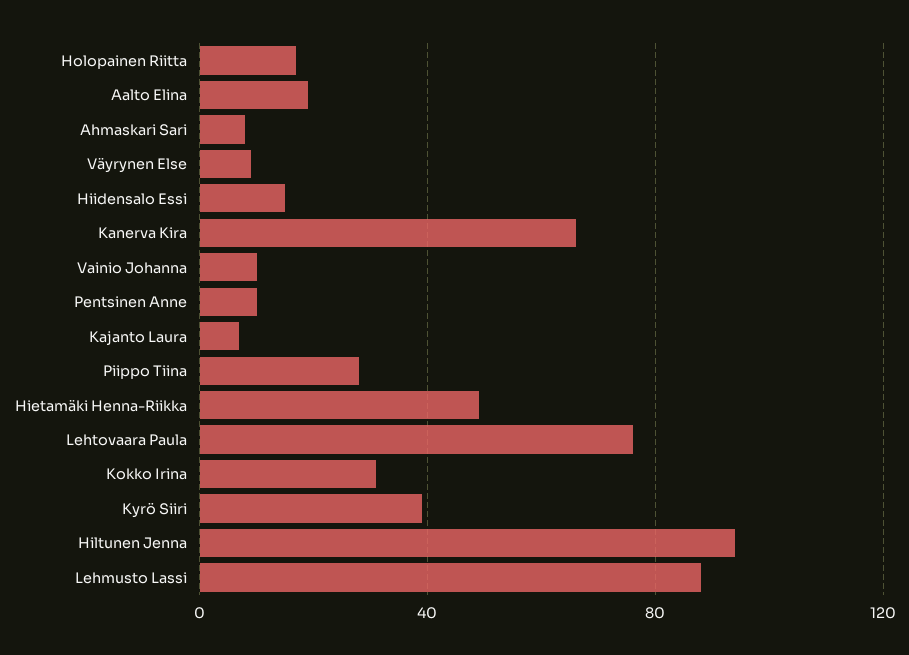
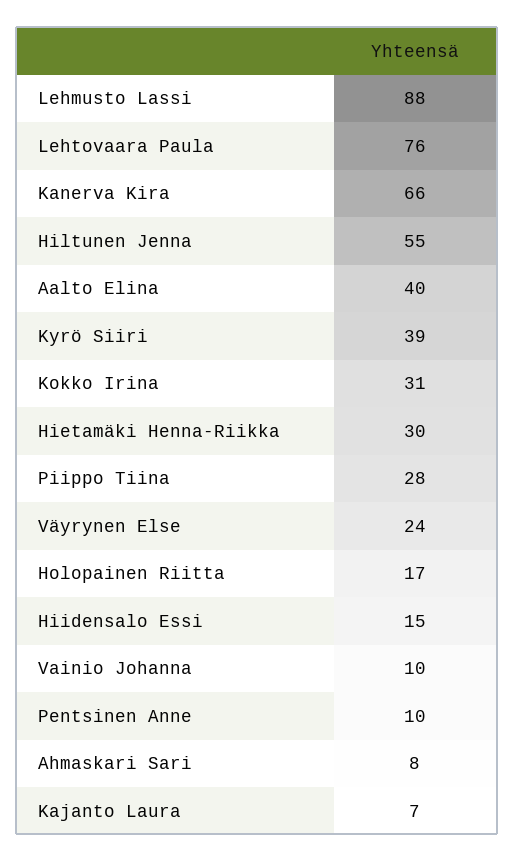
Aalto Elina: 20 -> 40
Väyrynen Else: 10 -> 24
Hietamäki Henna-Riikka: 50 -> 30
Hiltunen Jenna: 95 -> 55

